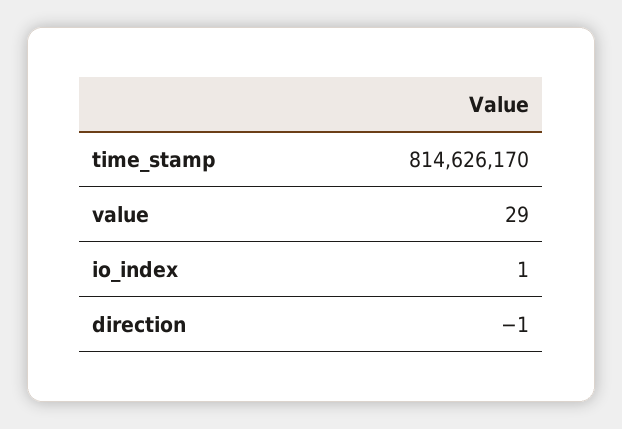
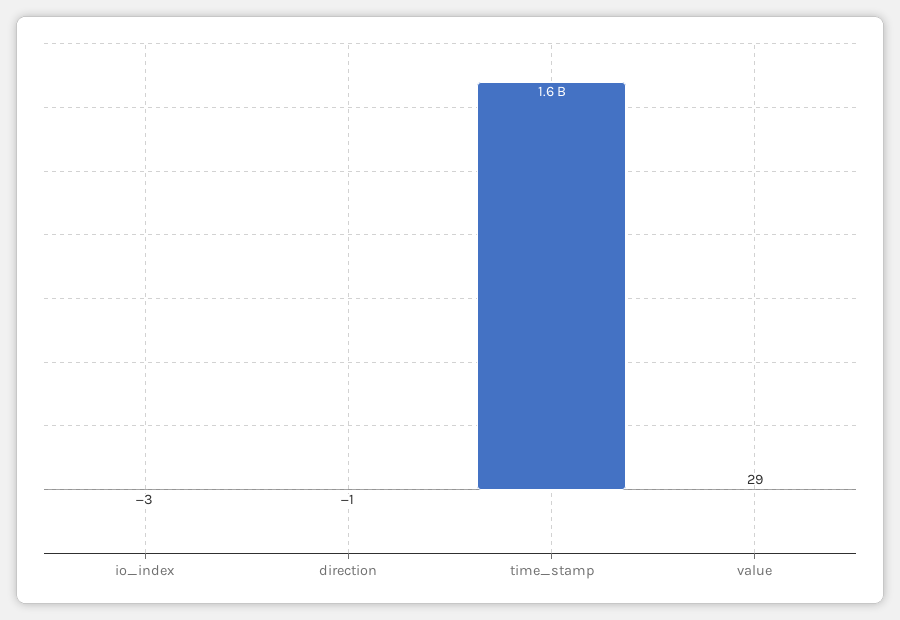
time_stamp: 814626170 -> 1600000000
io_index: 1 -> -3

